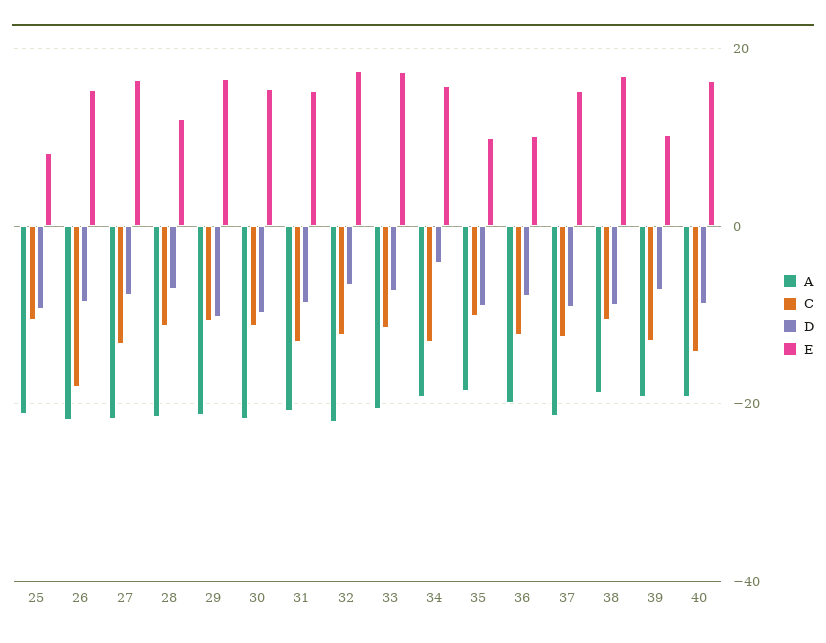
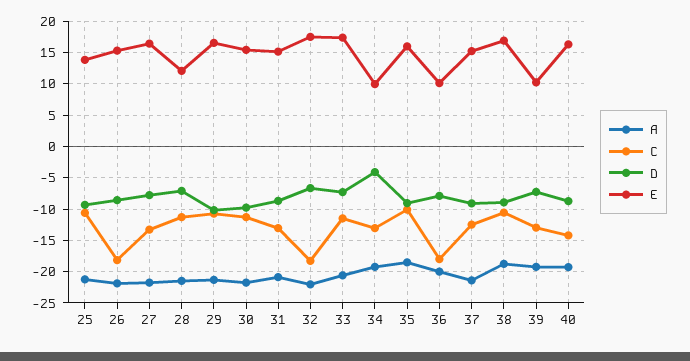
E, 25: 8 -> 14
C, 32: -12 -> -18
E, 34: 16 -> 10
E, 35: 10 -> 16
C, 36: -12 -> -18

